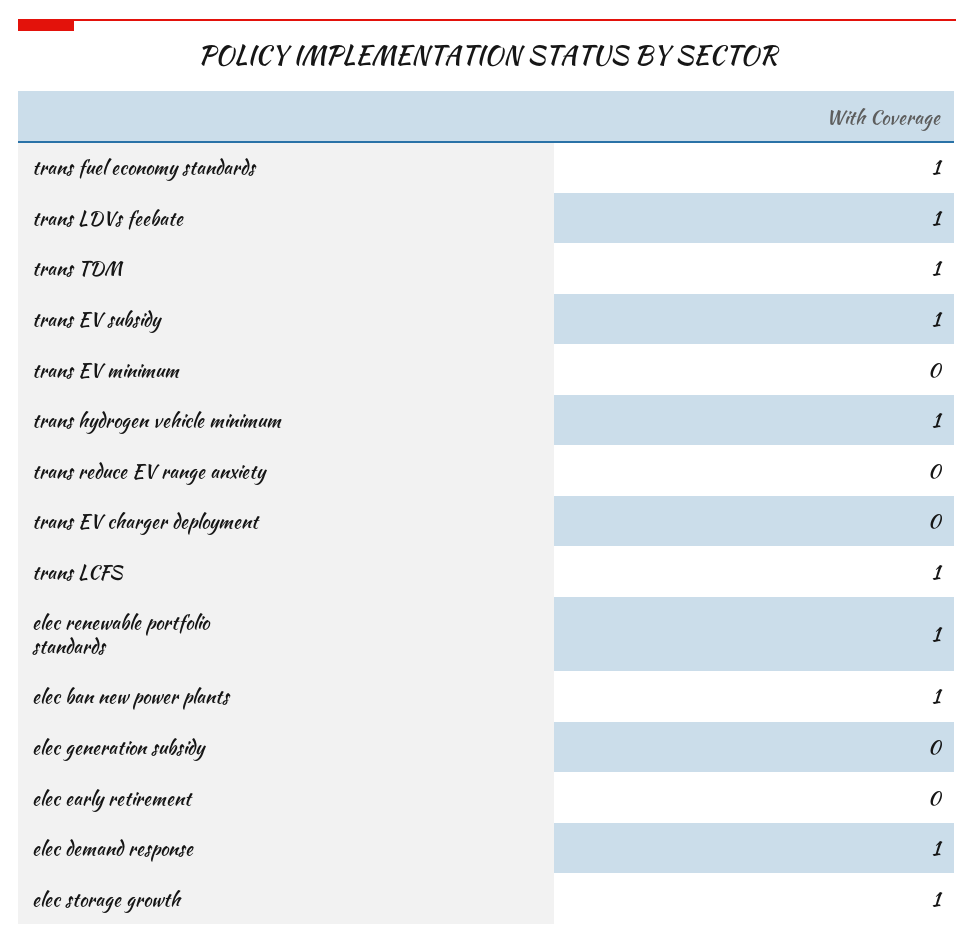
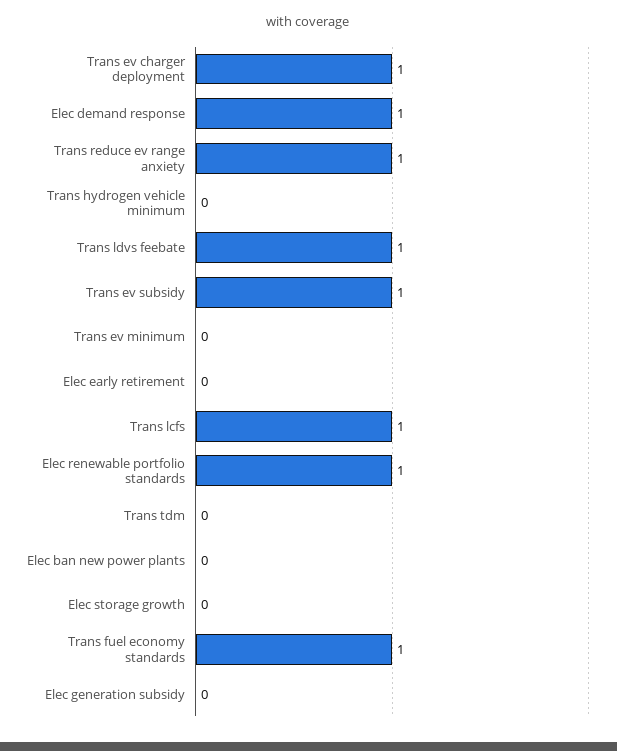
trans TDM: 1 -> 0
trans hydrogen vehicle minimum: 1 -> 0
trans reduce EV range anxiety: 0 -> 1
trans EV charger deployment: 0 -> 1
elec ban new power plants: 1 -> 0
elec storage growth: 1 -> 0

